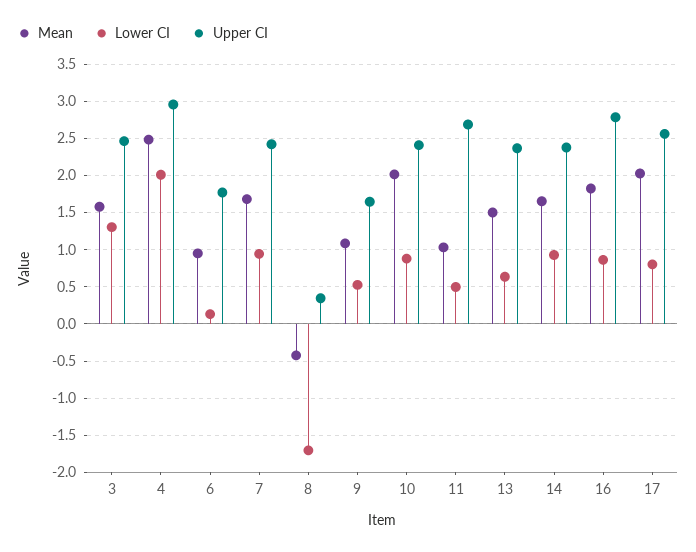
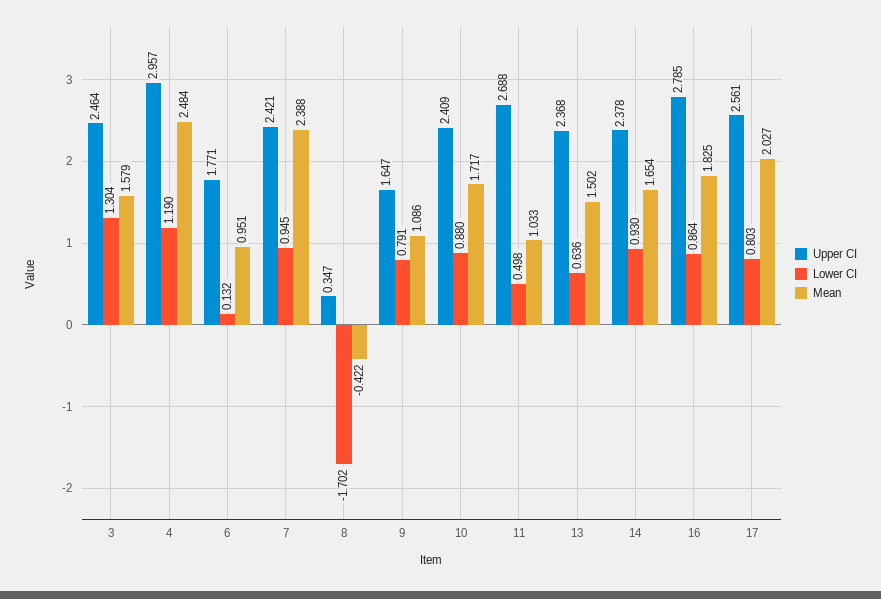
Lower CI, 4: 2 -> 1.19
Mean, 7: 1.7 -> 2.388
Lower CI, 9: 0.5 -> 0.791
Mean, 10: 2 -> 1.717

